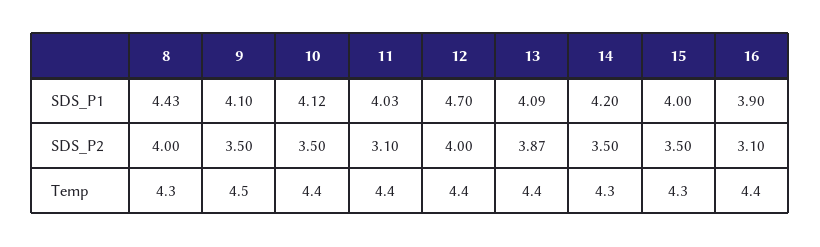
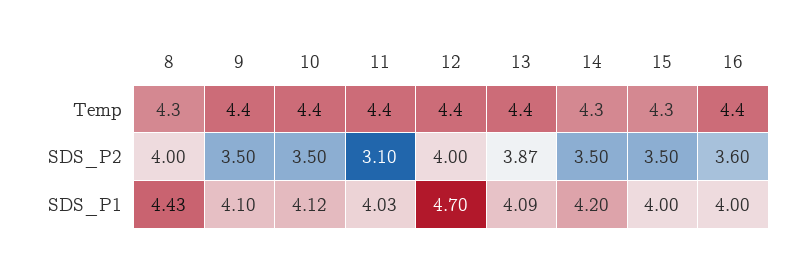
16, SDS_P1: 3.9 -> 4
16, SDS_P2: 3.1 -> 3.6
9, Temp: 4.5 -> 4.4

